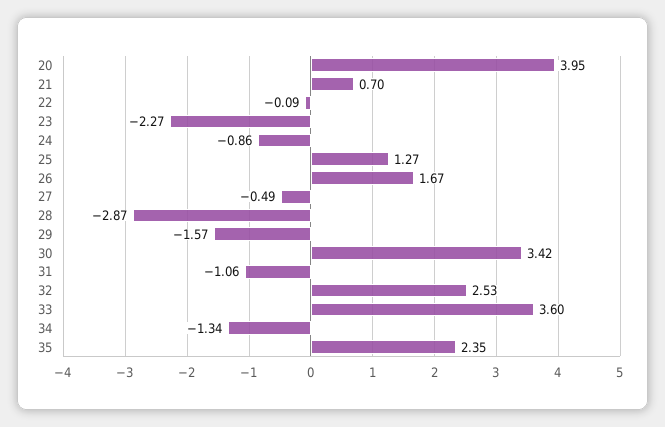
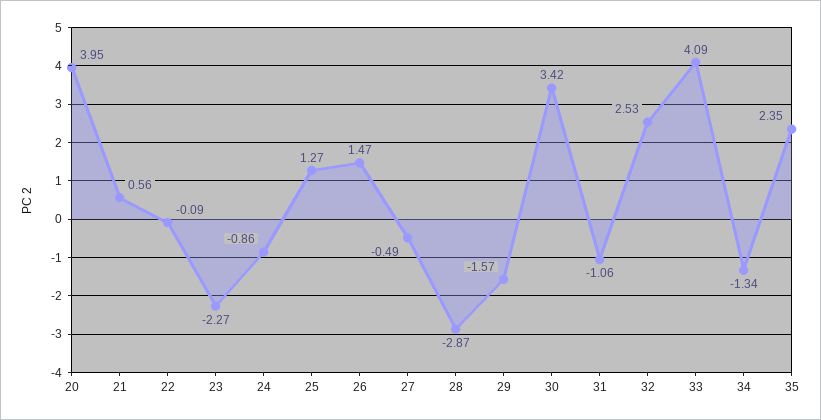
21: 0.7 -> 0.56
26: 1.67 -> 1.47
33: 3.6 -> 4.09

